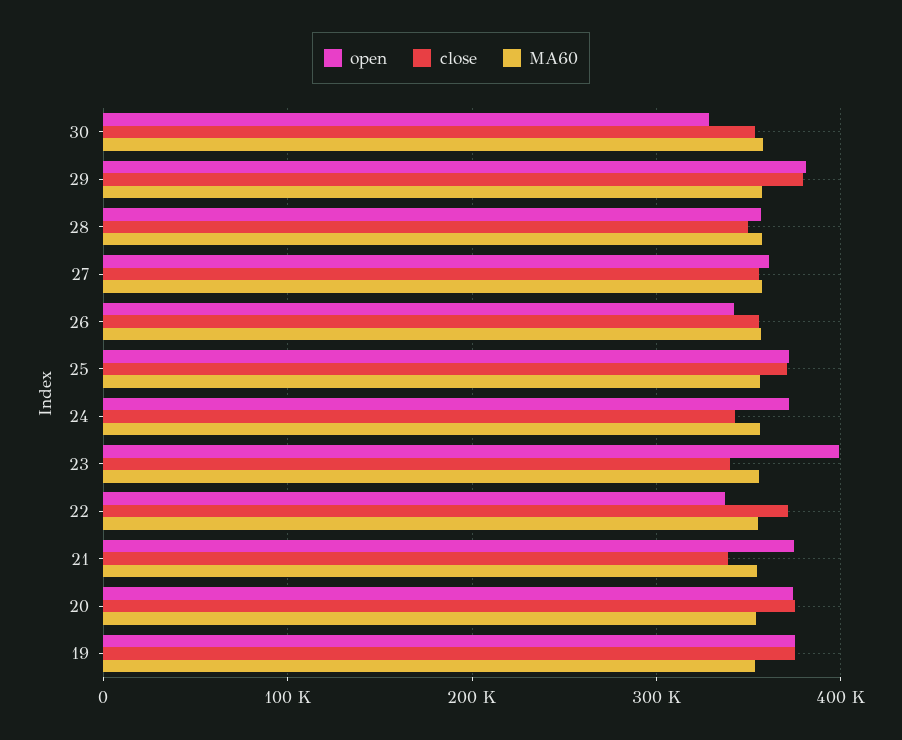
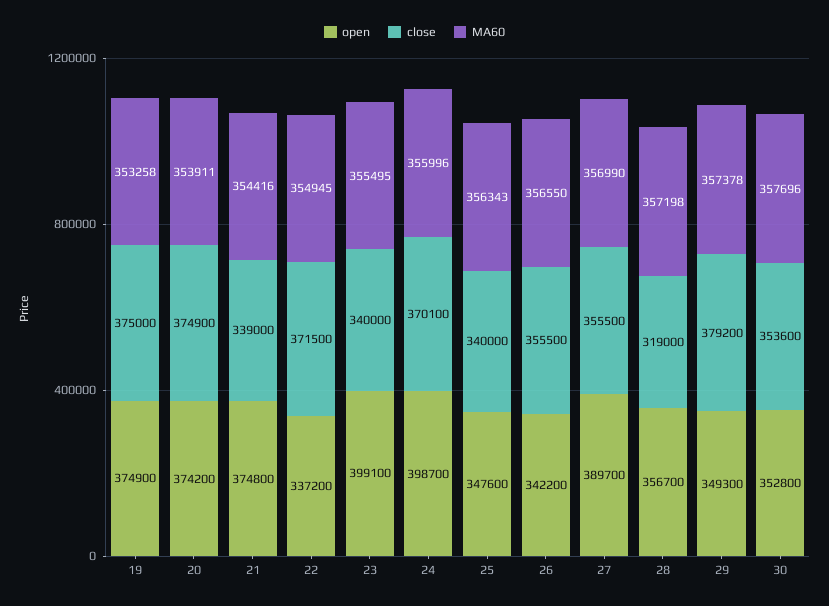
open, 30: 330000 -> 352800
open, 29: 380000 -> 349300
close, 28: 350000 -> 319000
open, 27: 360000 -> 389700
open, 25: 370000 -> 347600
close, 25: 370000 -> 340000
open, 24: 370000 -> 398700
close, 24: 340000 -> 370100

